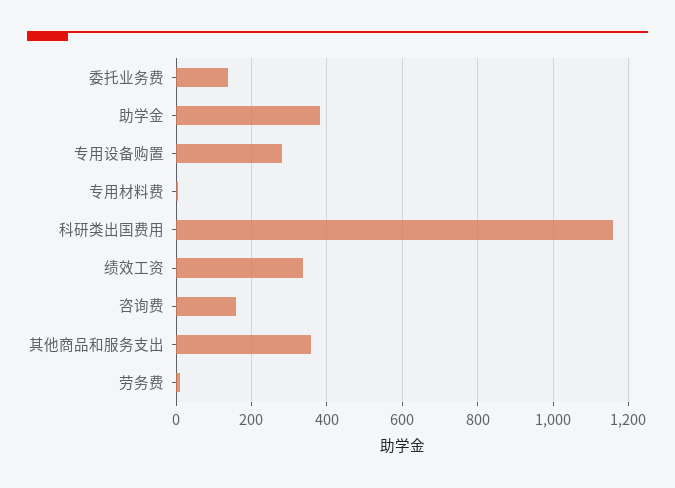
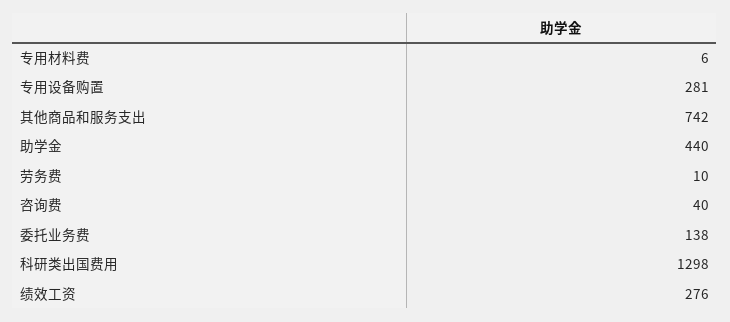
助学金: 380 -> 440
科研类出国费用: 1160 -> 1298
绩效工资: 340 -> 276
咨询费: 160 -> 40
其他商品和服务支出: 360 -> 742

